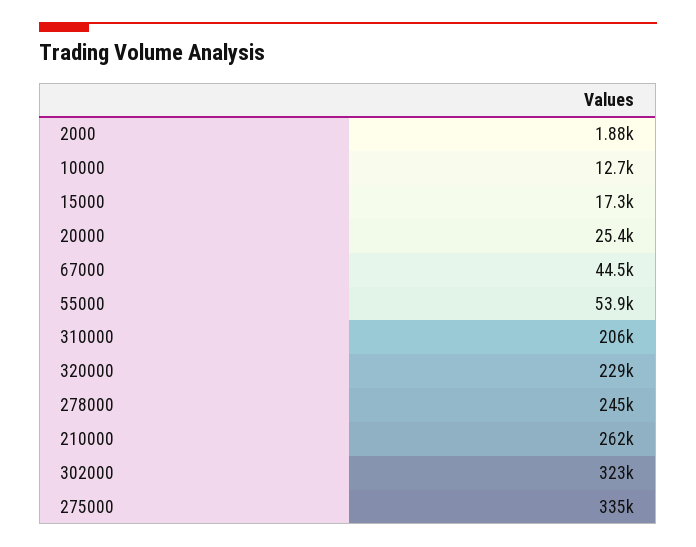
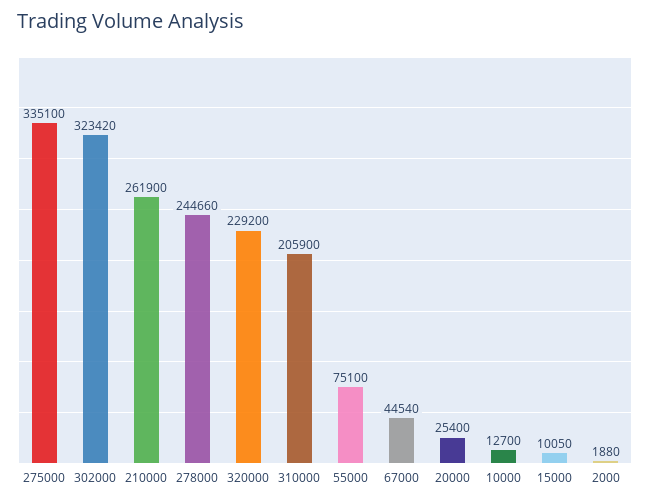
15000: 17300 -> 10050
55000: 53900 -> 75100

